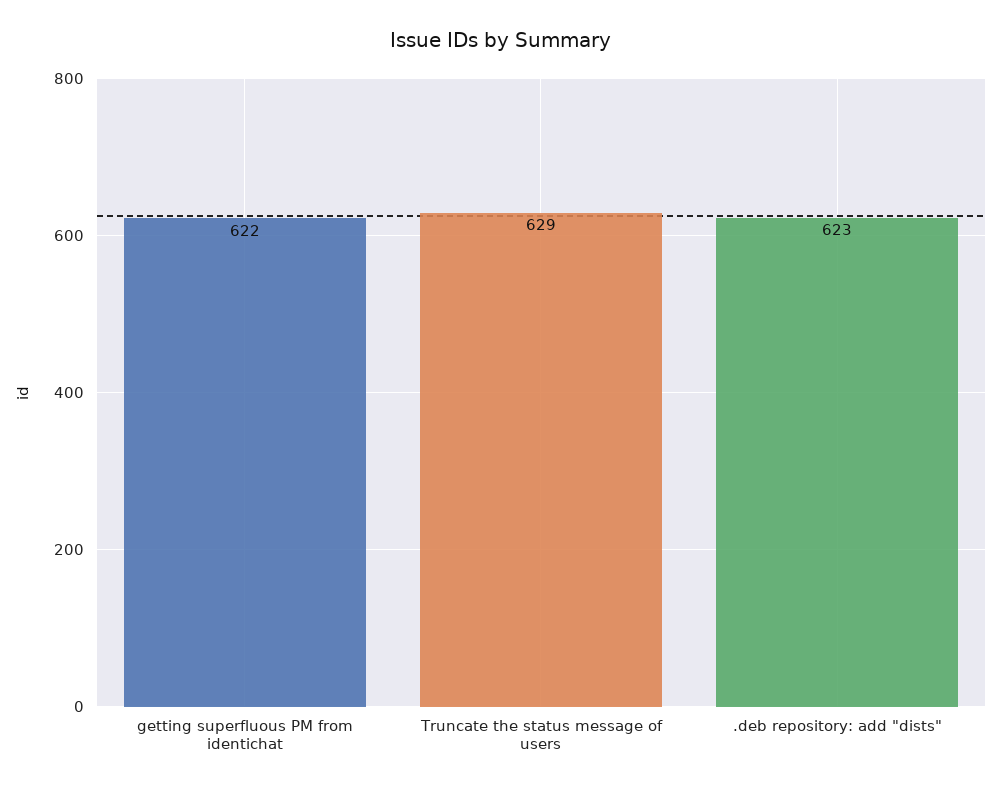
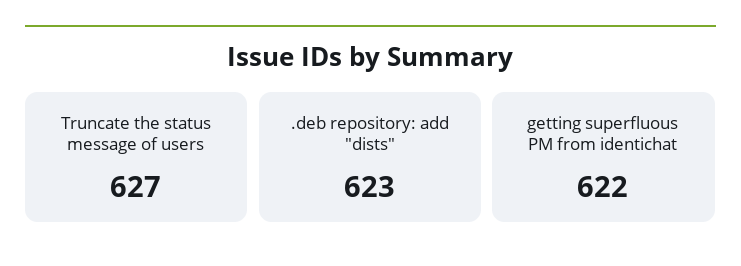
Truncate the status message of users: 629 -> 627

